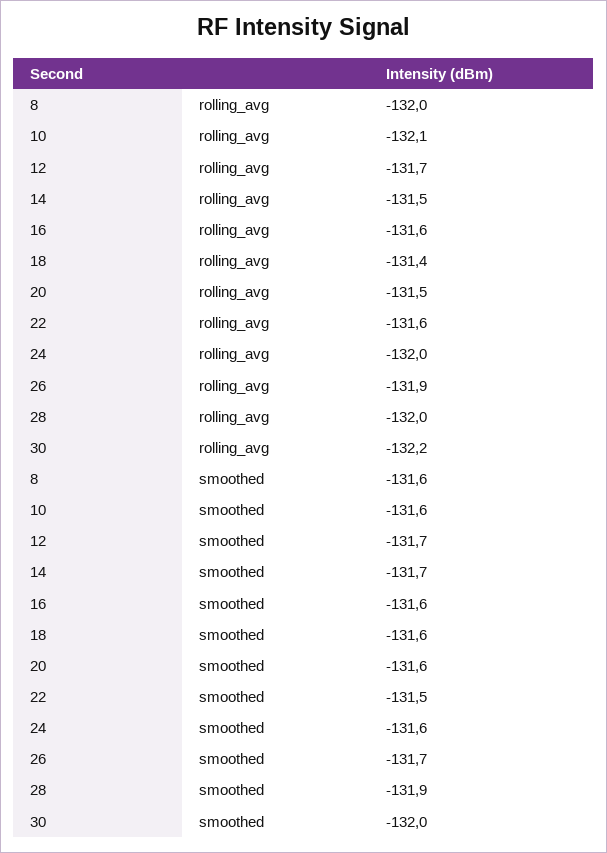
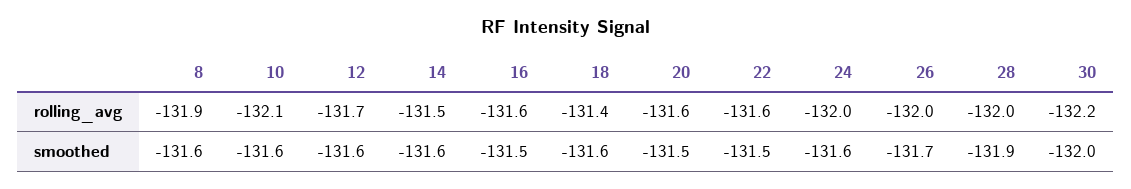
8, rolling_avg: -132 -> -131.9
20, rolling_avg: -131.5 -> -131.6
26, rolling_avg: -131.9 -> -132
12, smoothed: -131.7 -> -131.6
14, smoothed: -131.7 -> -131.6
16, smoothed: -131.6 -> -131.5
20, smoothed: -131.6 -> -131.5

